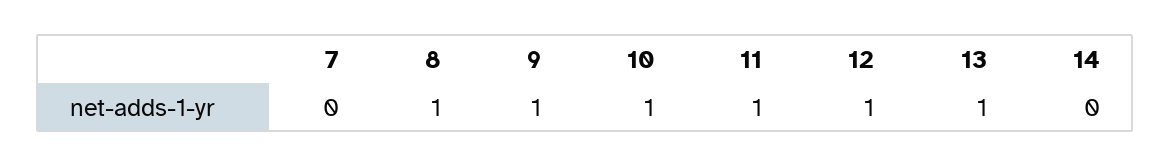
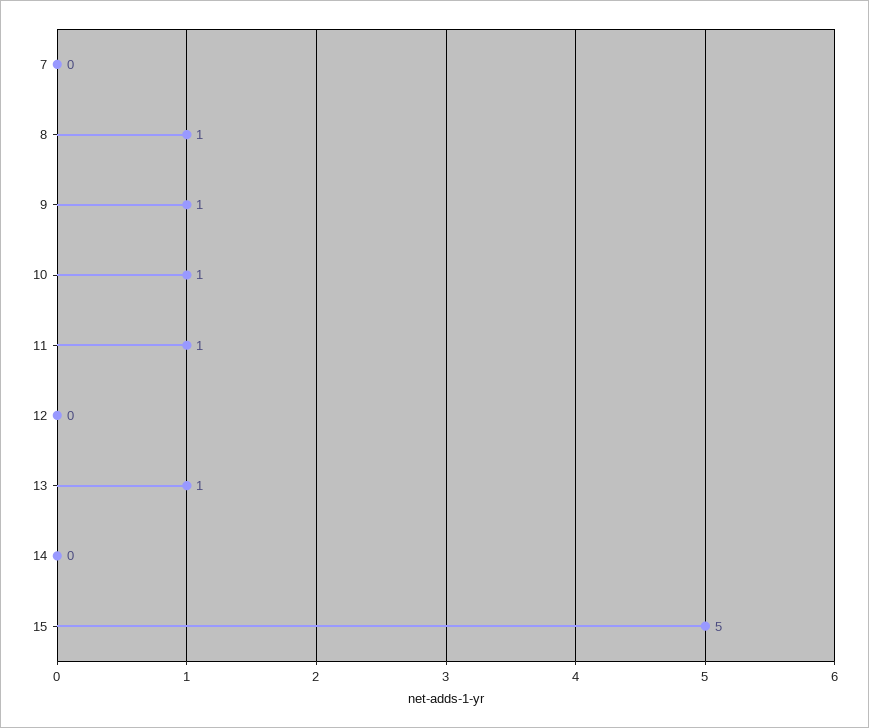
12: 1 -> 0
15: none -> 5

